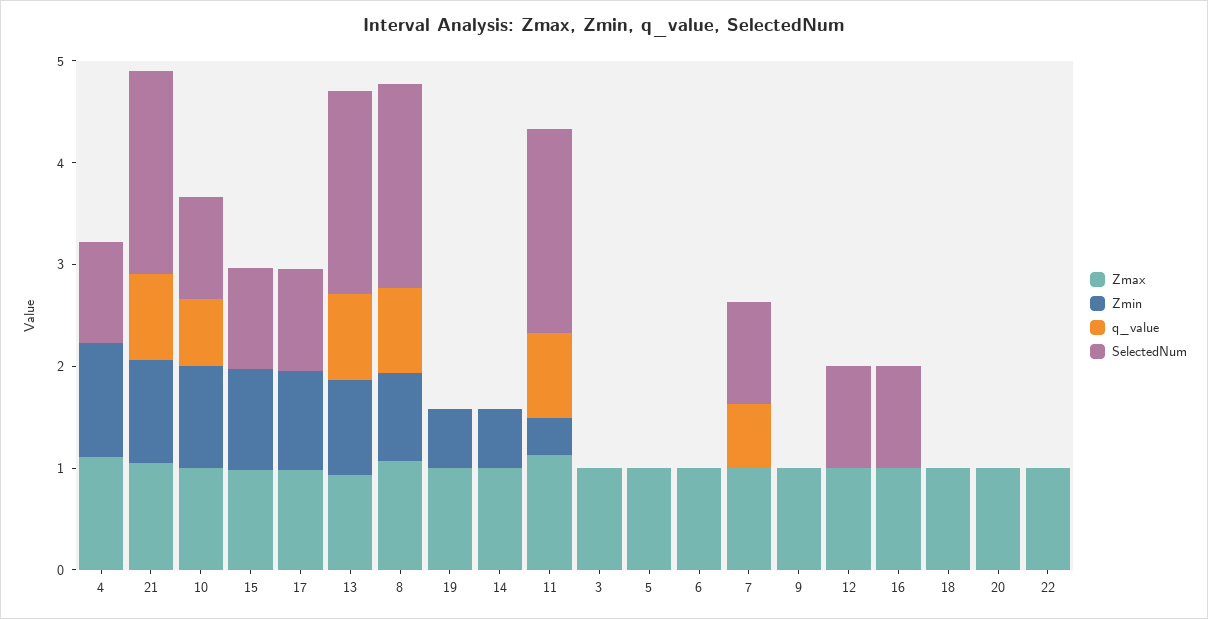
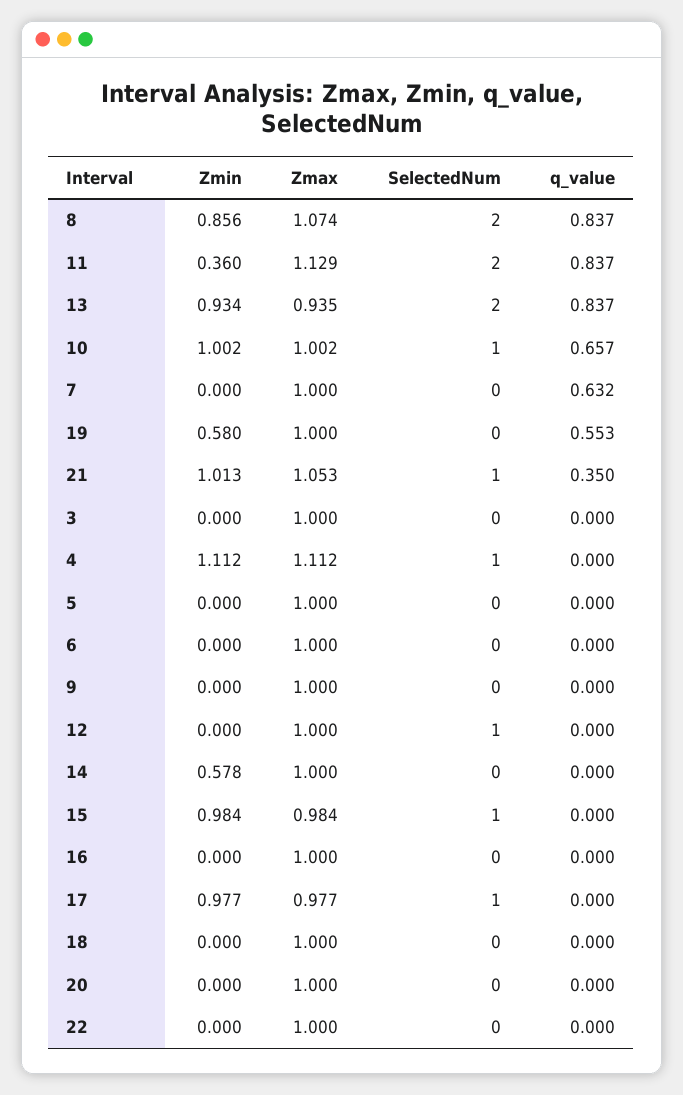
q_value, 21: 0.8 -> 0.35
SelectedNum, 21: 2 -> 1
q_value, 19: 0 -> 0.553
SelectedNum, 7: 1 -> 0
SelectedNum, 16: 1 -> 0

